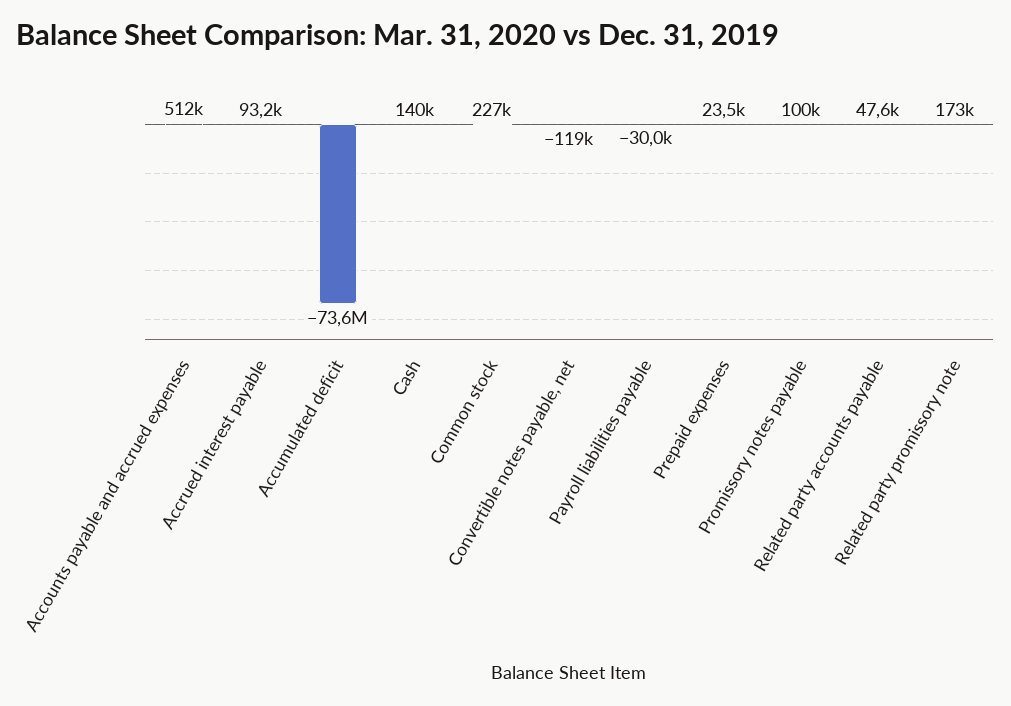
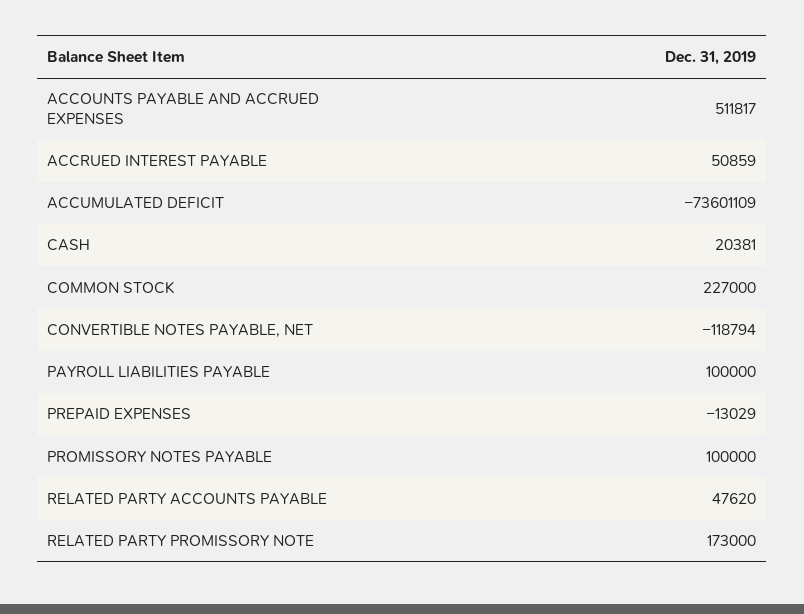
Accrued interest payable: 93200 -> 50859
Cash: 140000 -> 20381
Payroll liabilities payable: -30000 -> 100000
Prepaid expenses: 23500 -> -13029

